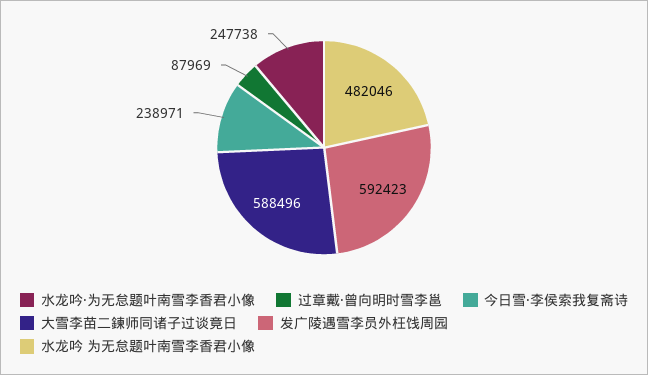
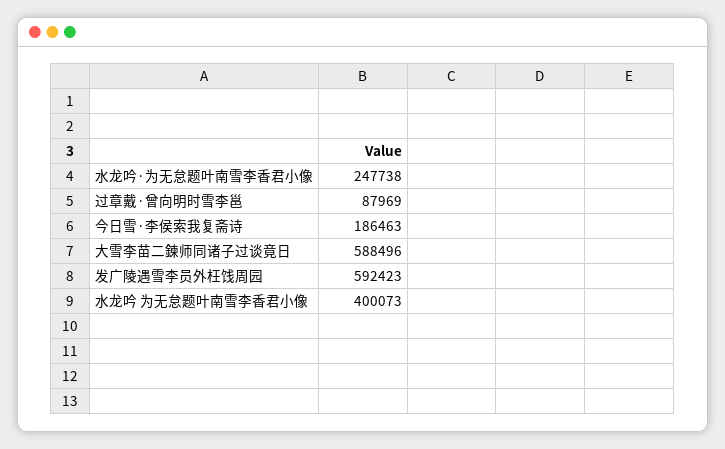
今日雪·李侯索我复斋诗: 238971 -> 186463
水龙吟 为无怠题叶南雪李香君小像: 482046 -> 400073

